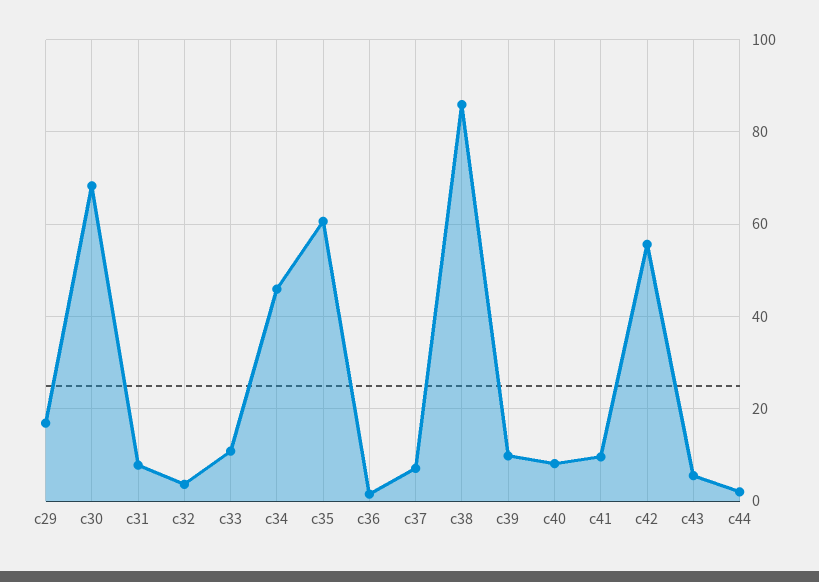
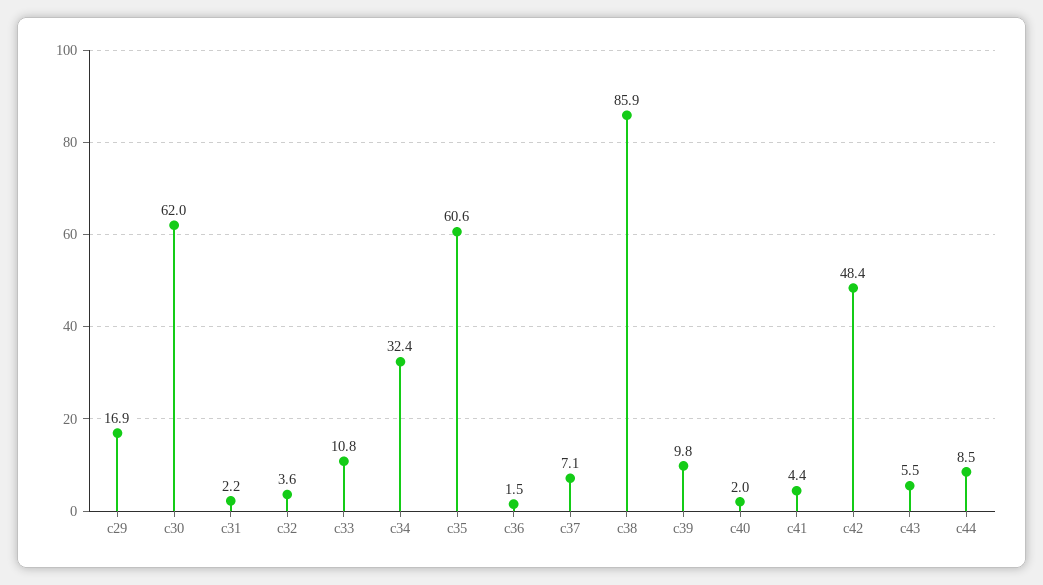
c30: 68 -> 62
c31: 8 -> 2.2
c34: 46 -> 32.4
c40: 8 -> 2
c41: 10 -> 4.4
c42: 56 -> 48.4
c44: 2 -> 8.5

